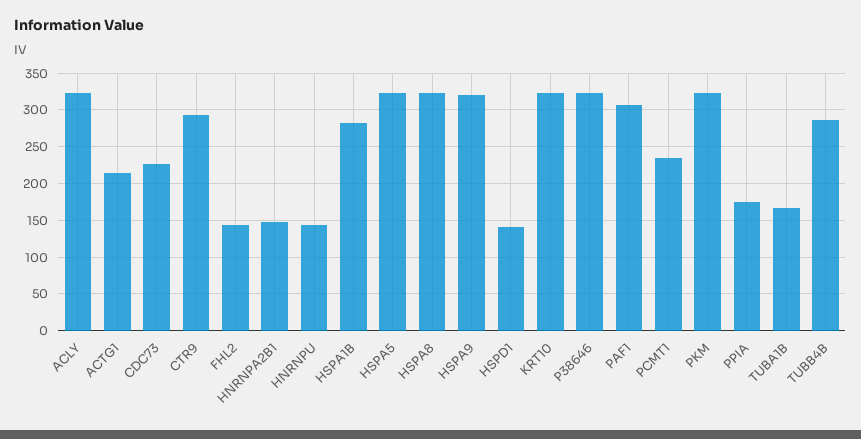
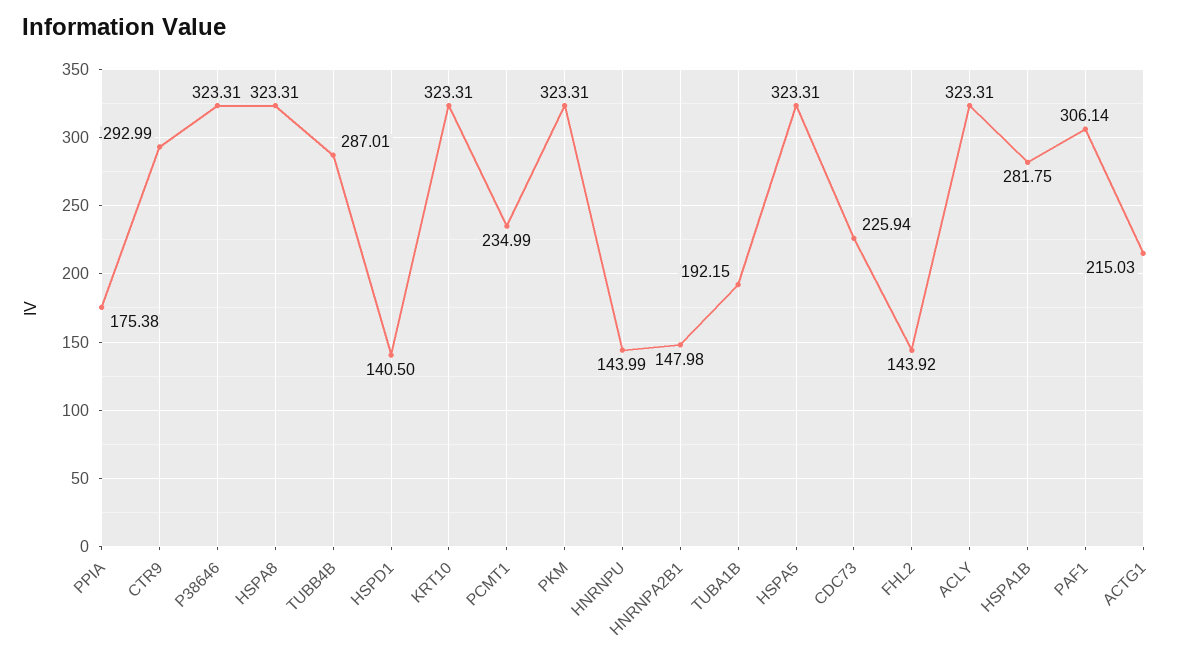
HSPA9: 320 -> none
TUBA1B: 170 -> 192.15

